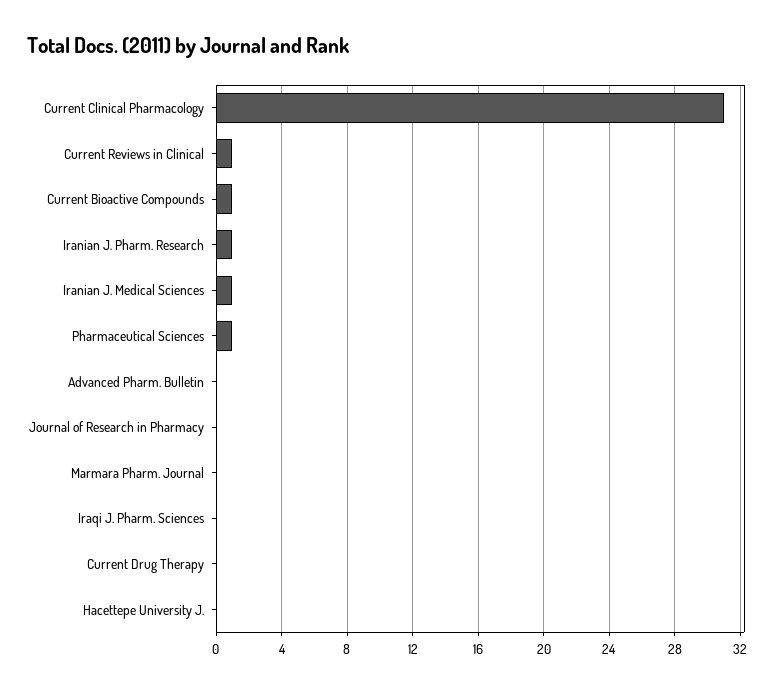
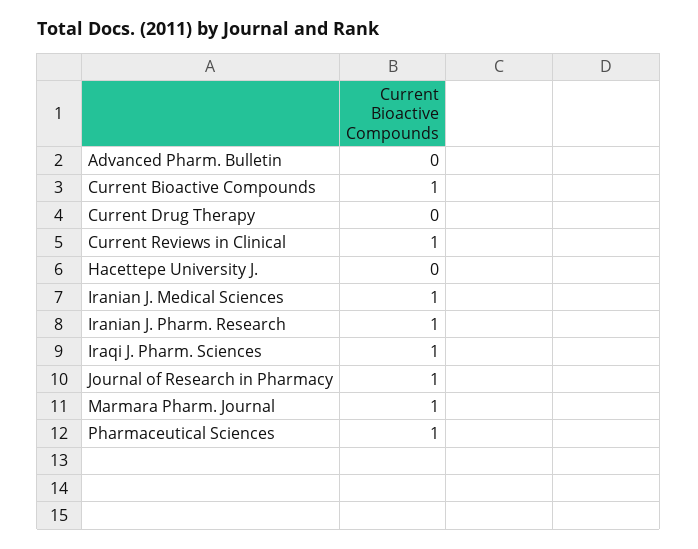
Current Clinical Pharmacology: 31 -> none
Journal of Research in Pharmacy: 0 -> 1
Marmara Pharm. Journal: 0 -> 1
Iraqi J. Pharm. Sciences: 0 -> 1

